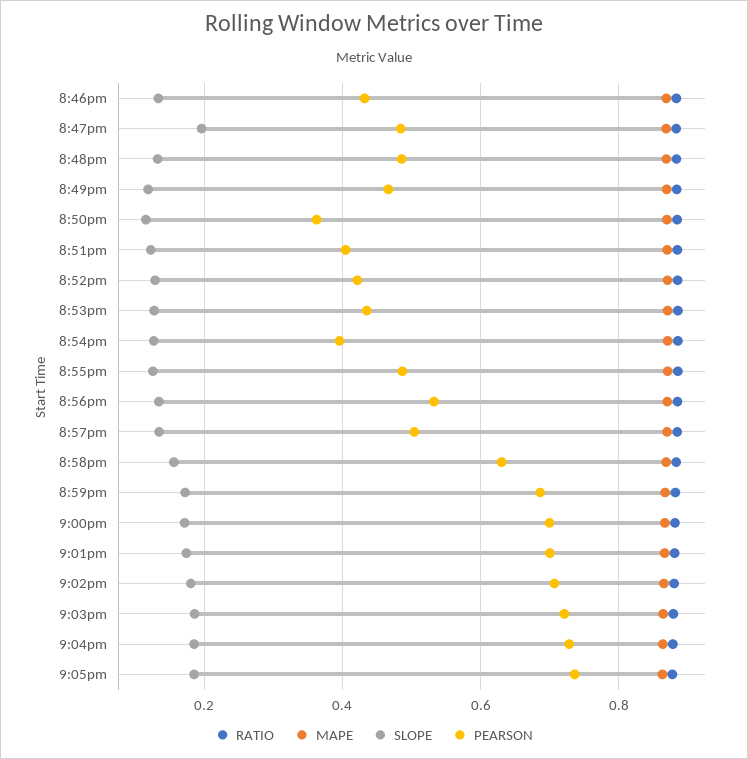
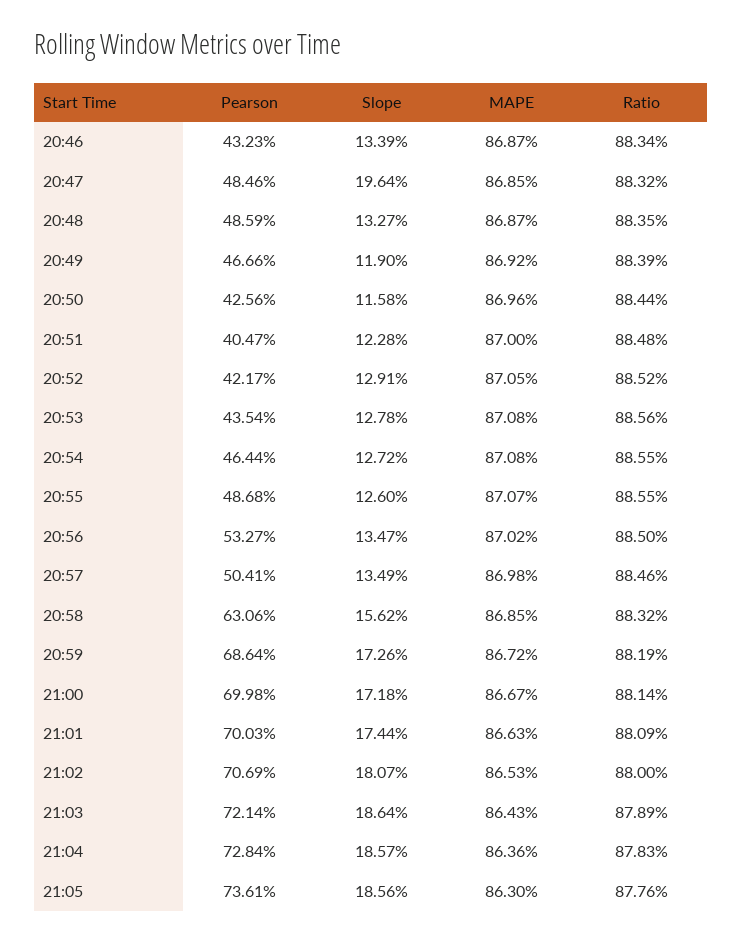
PEARSON, 8:50pm: 0.36 -> 0.4256
PEARSON, 8:54pm: 0.4 -> 0.4644

